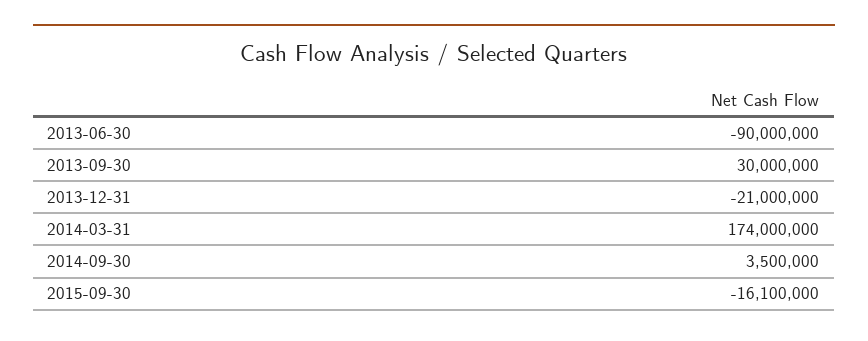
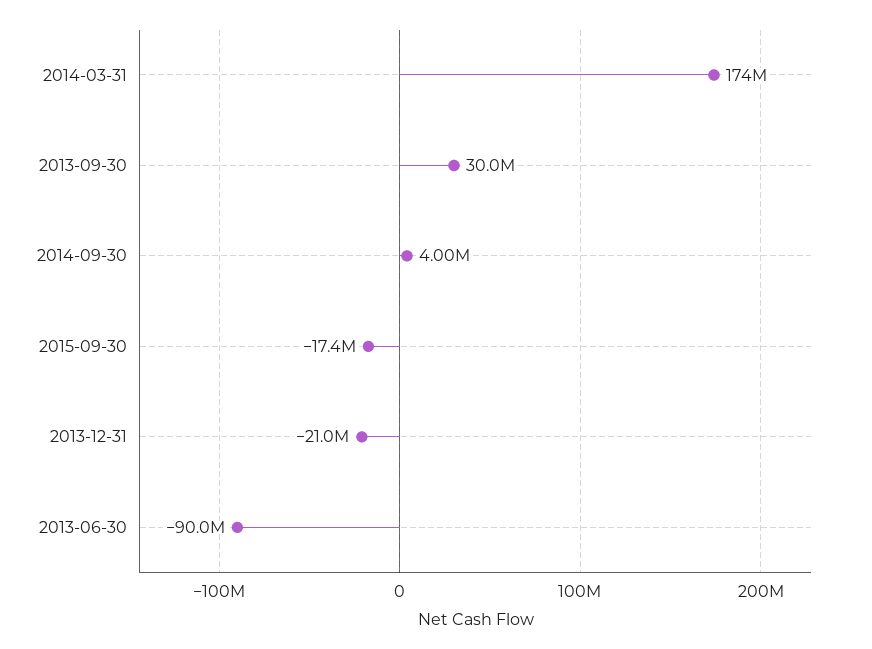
2014-09-30: 3500000 -> 4000000
2015-09-30: -16100000 -> -17400000

